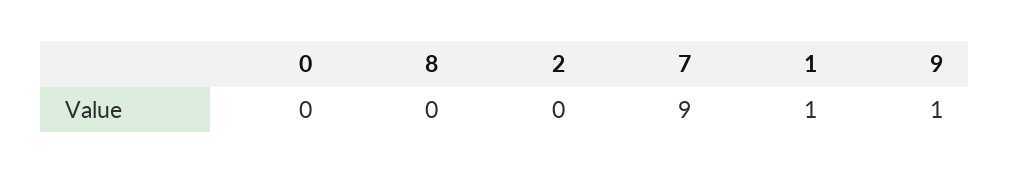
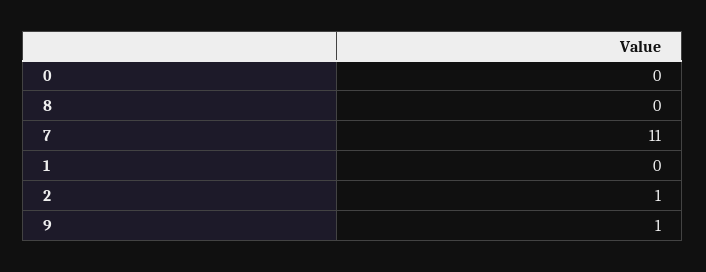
2: 0 -> 1
7: 9 -> 11
1: 1 -> 0

